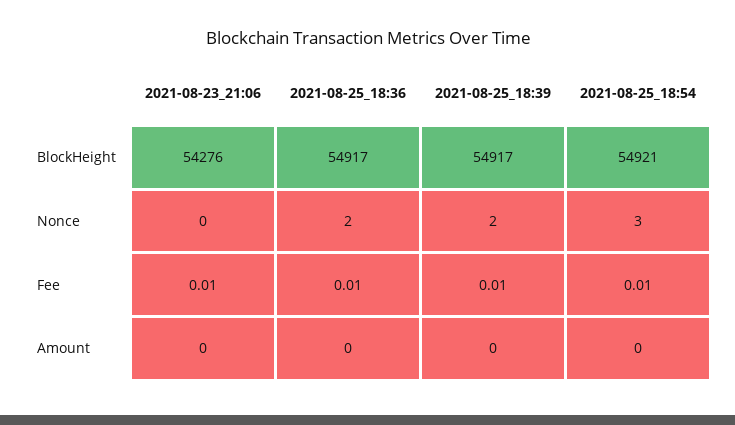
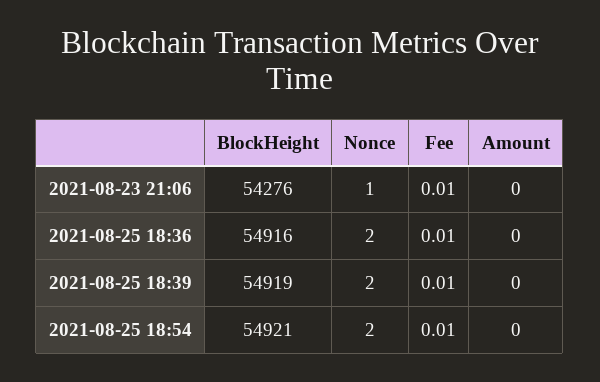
2021-08-25_18:36, BlockHeight: 54917 -> 54916
2021-08-25_18:39, BlockHeight: 54917 -> 54919
2021-08-23_21:06, Nonce: 0 -> 1
2021-08-25_18:54, Nonce: 3 -> 2

